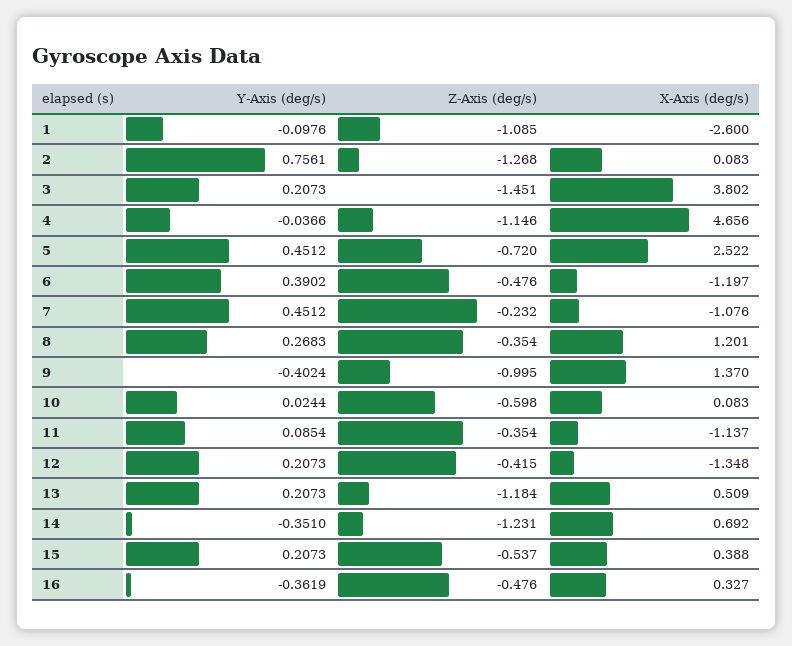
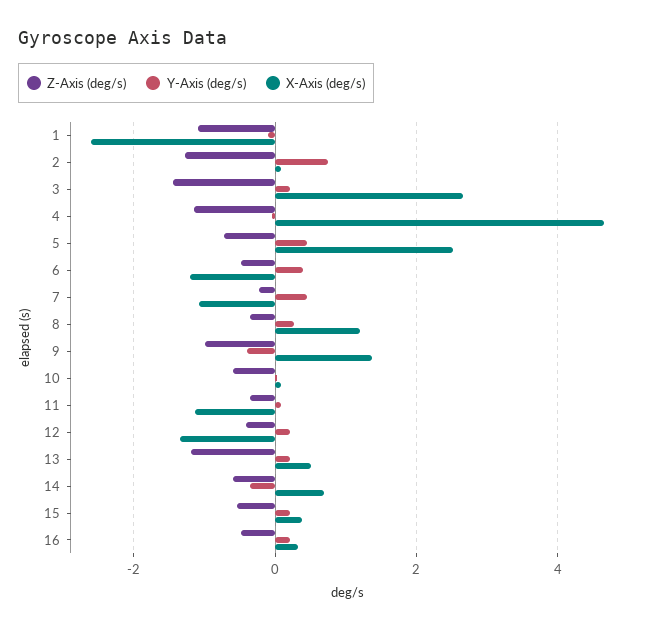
X-Axis (deg/s), 3: 3.802 -> 2.6
Z-Axis (deg/s), 14: -1.231 -> -0.6
Y-Axis (deg/s), 16: -0.3619 -> 0.2

